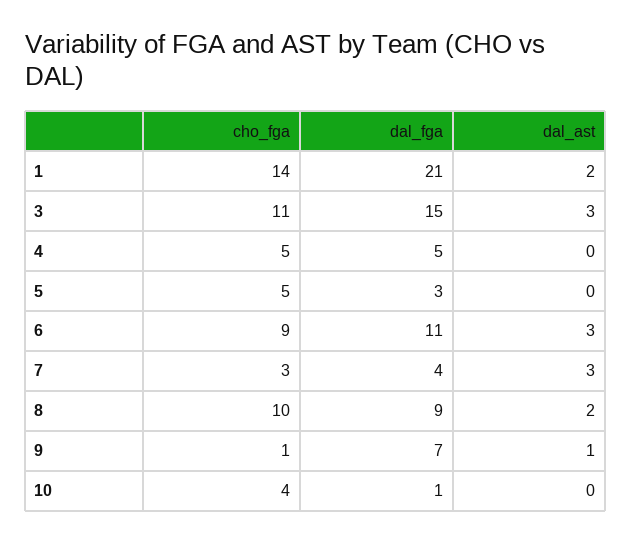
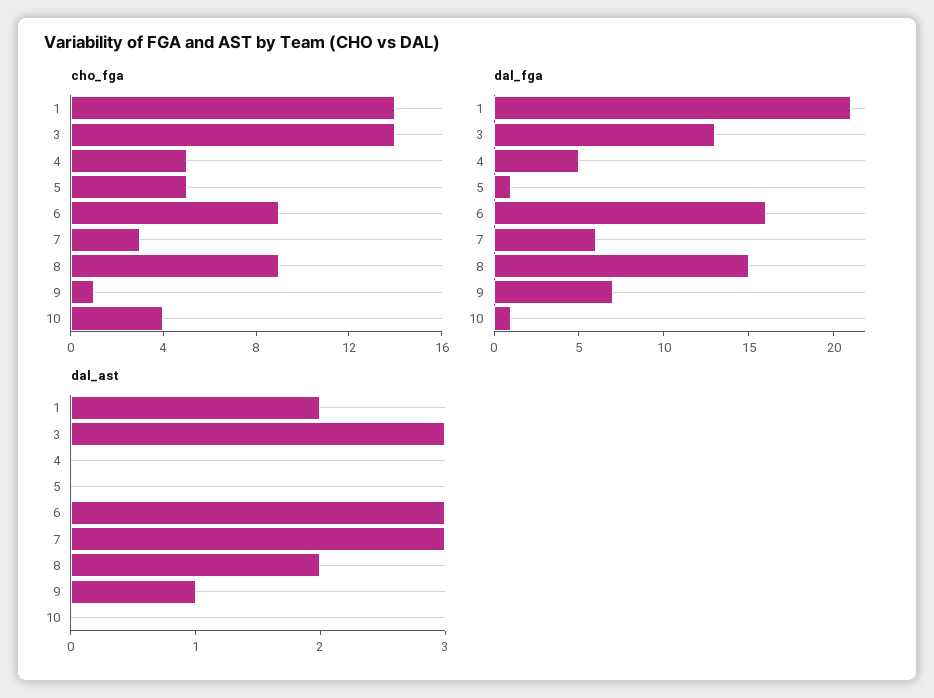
cho_fga, 3: 11 -> 14
dal_fga, 3: 15 -> 13
dal_fga, 5: 3 -> 1
dal_fga, 6: 11 -> 16
dal_fga, 7: 4 -> 6
cho_fga, 8: 10 -> 9
dal_fga, 8: 9 -> 15

